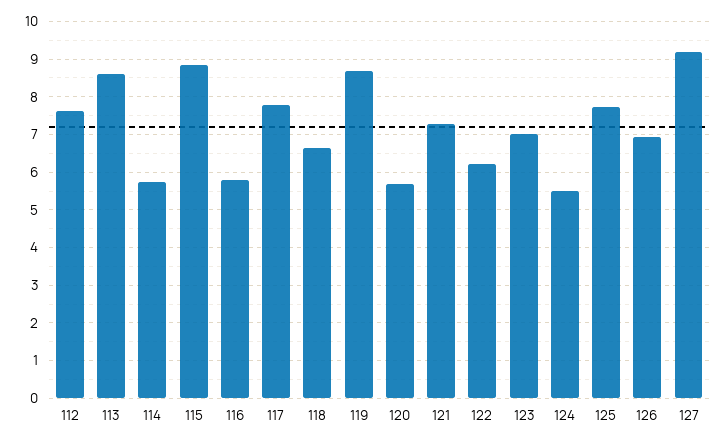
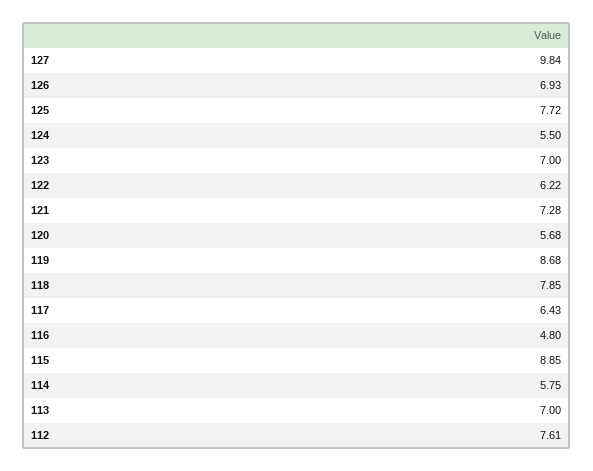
113: 8.6 -> 7
116: 5.8 -> 4.8
117: 7.8 -> 6.43
118: 6.6 -> 7.85
127: 9.2 -> 9.84

